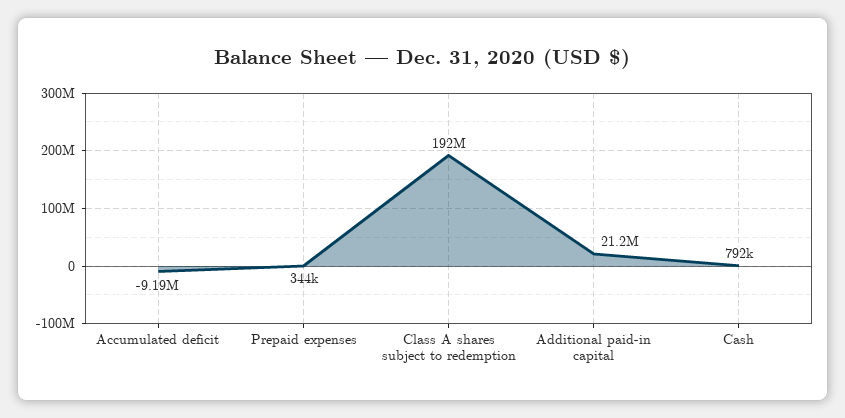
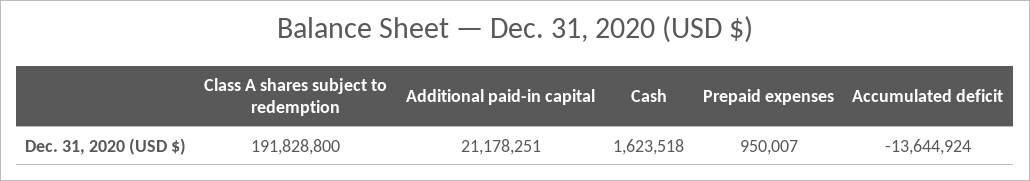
Accumulated deficit: -9190000 -> -13644924
Prepaid expenses: 344000 -> 950007
Cash: 792000 -> 1623518

